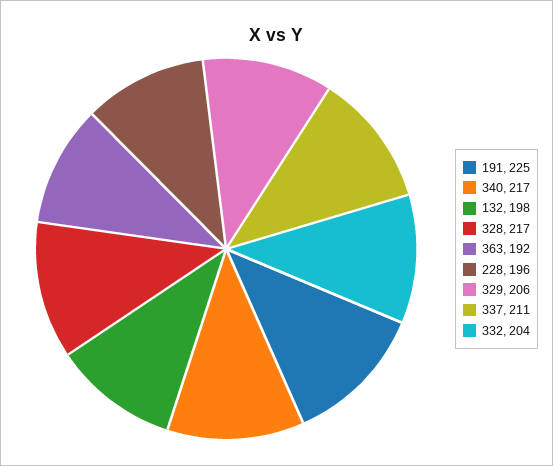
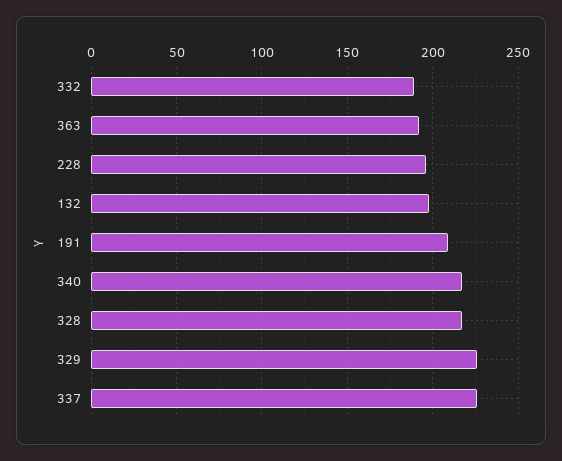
191: 225 -> 210
329: 206 -> 225
337: 211 -> 225
332: 204 -> 190

